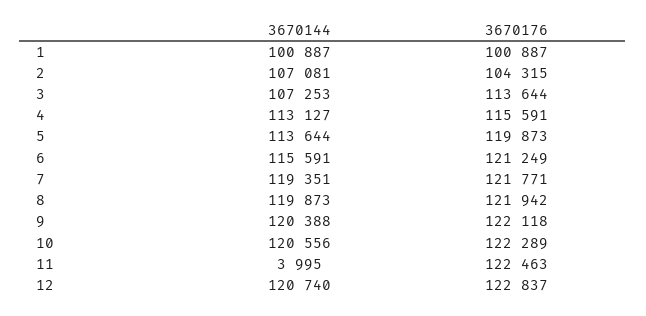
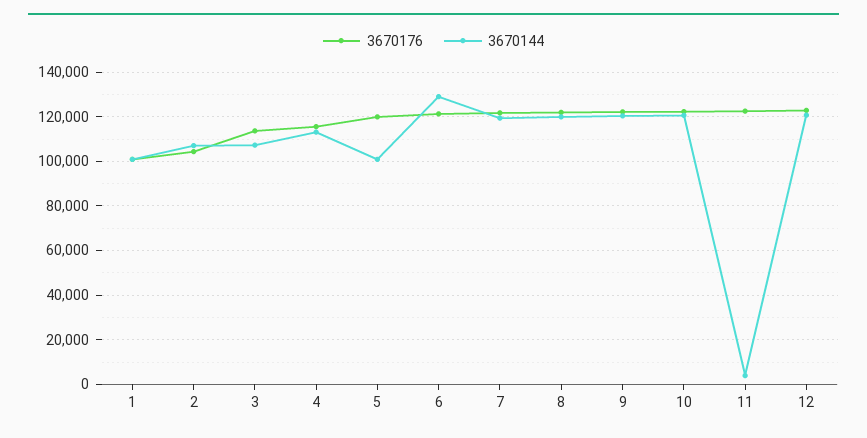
3670144, 5: 113644 -> 100000
3670144, 6: 115591 -> 130000

